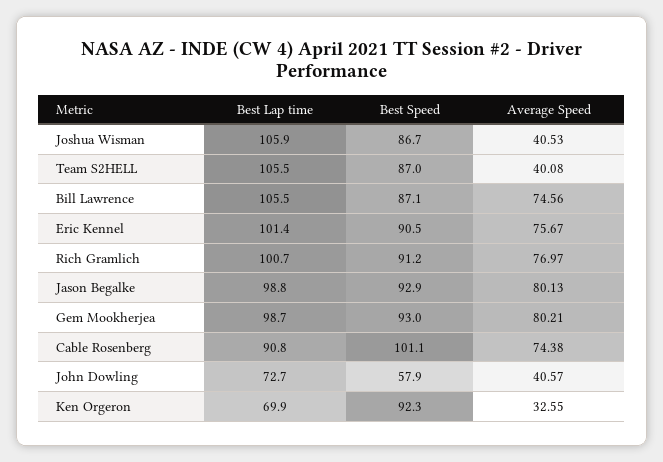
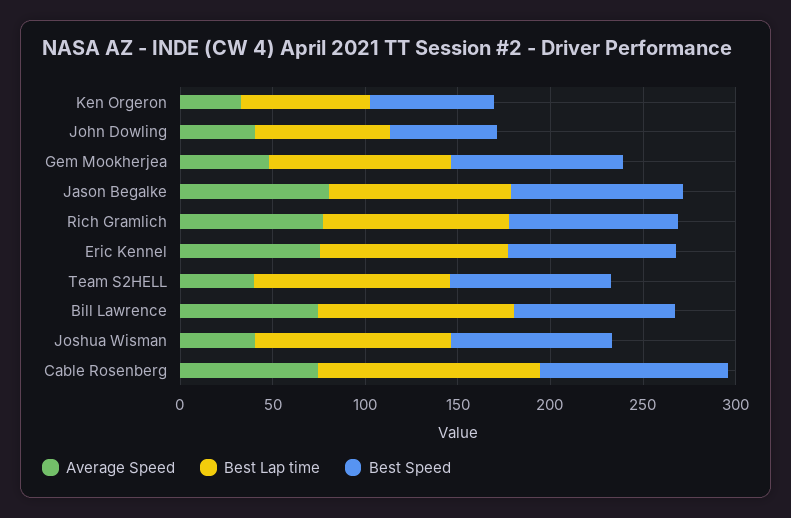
Average Speed, Gem Mookherjea: 80.21 -> 50
Best Lap time, Cable Rosenberg: 90.8 -> 120
Best Speed, Ken Orgeron: 92.3 -> 70

